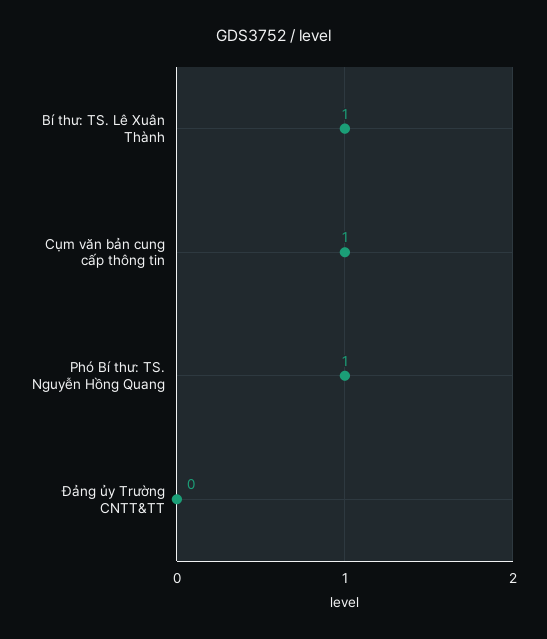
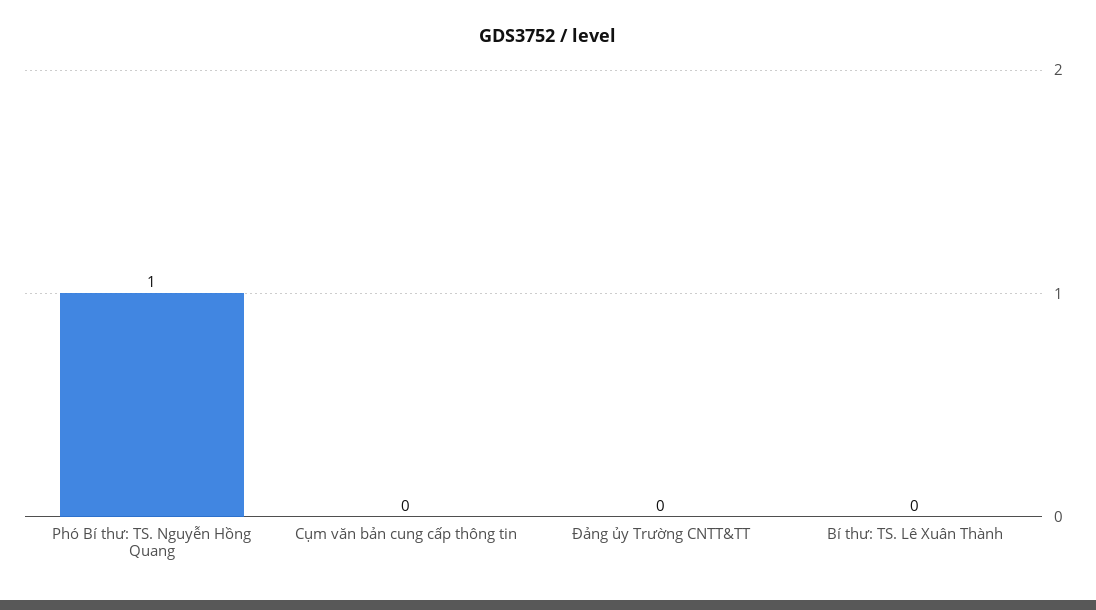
Bí thư: TS. Lê Xuân Thành: 1 -> 0
Cụm văn bản cung cấp thông tin: 1 -> 0

